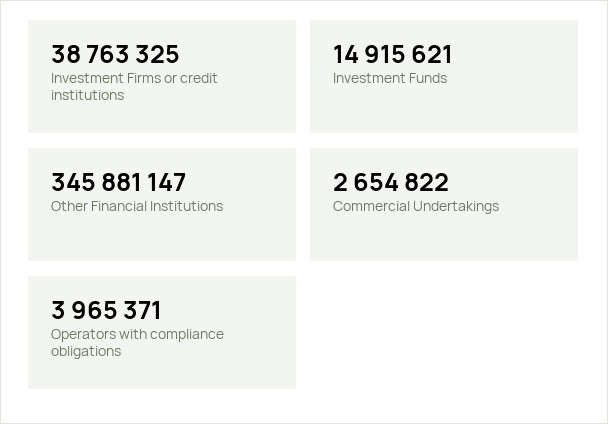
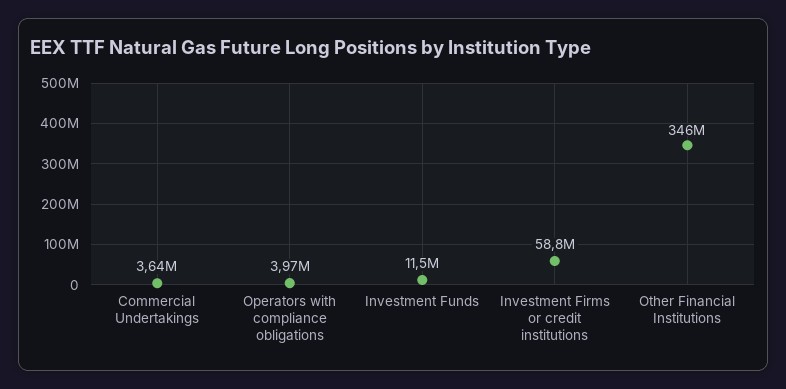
Investment Firms or credit institutions: 38763325 -> 58800000
Investment Funds: 14915621 -> 11500000
Commercial Undertakings: 2654822 -> 3640000

